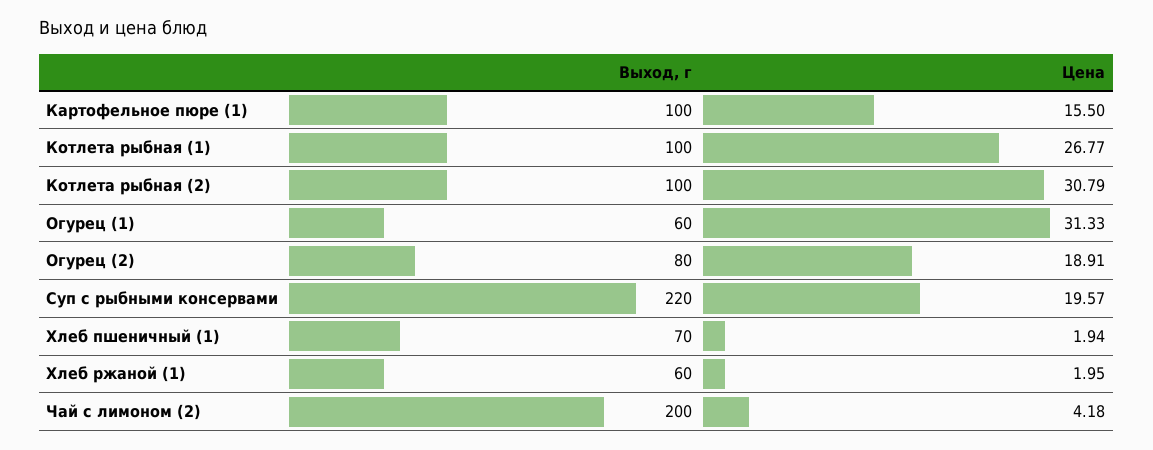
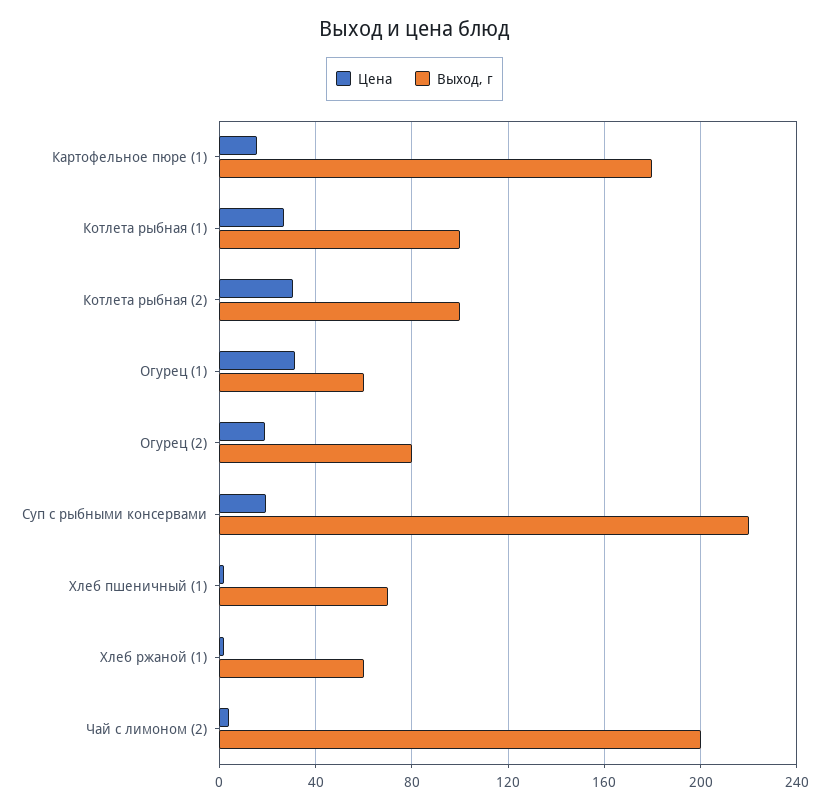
Выход, г, Картофельное пюре (1): 100 -> 180

